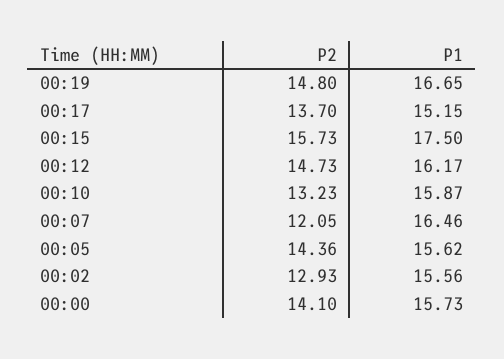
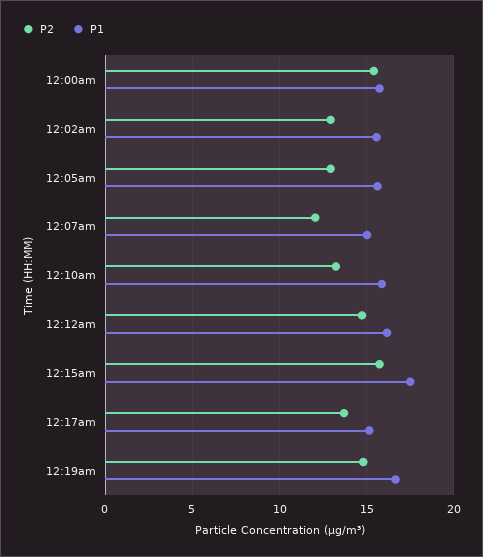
P1, 00:07: 16.46 -> 15
P2, 00:05: 14.36 -> 13
P2, 00:00: 14.1 -> 15.5

